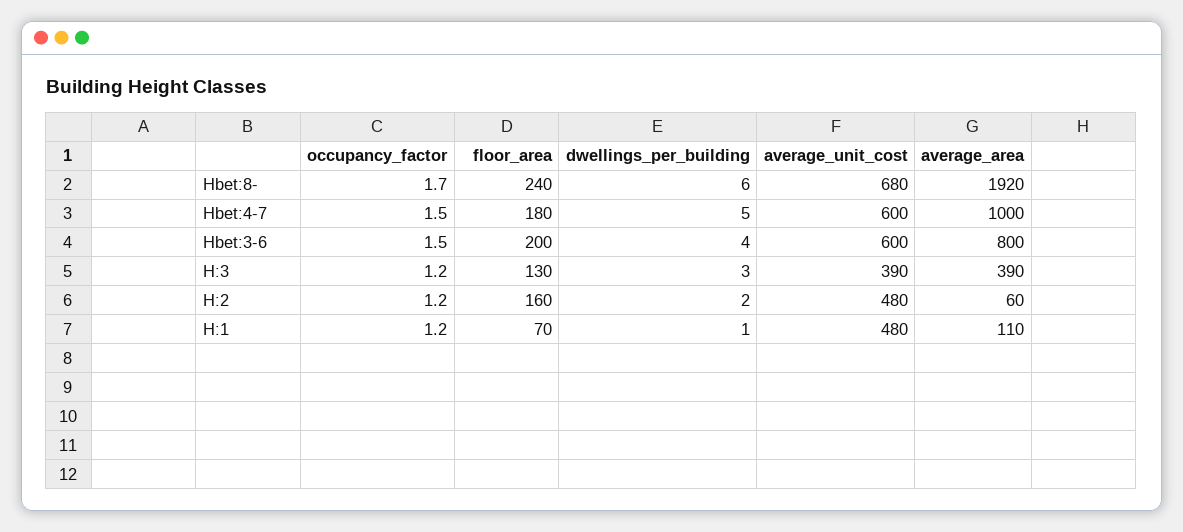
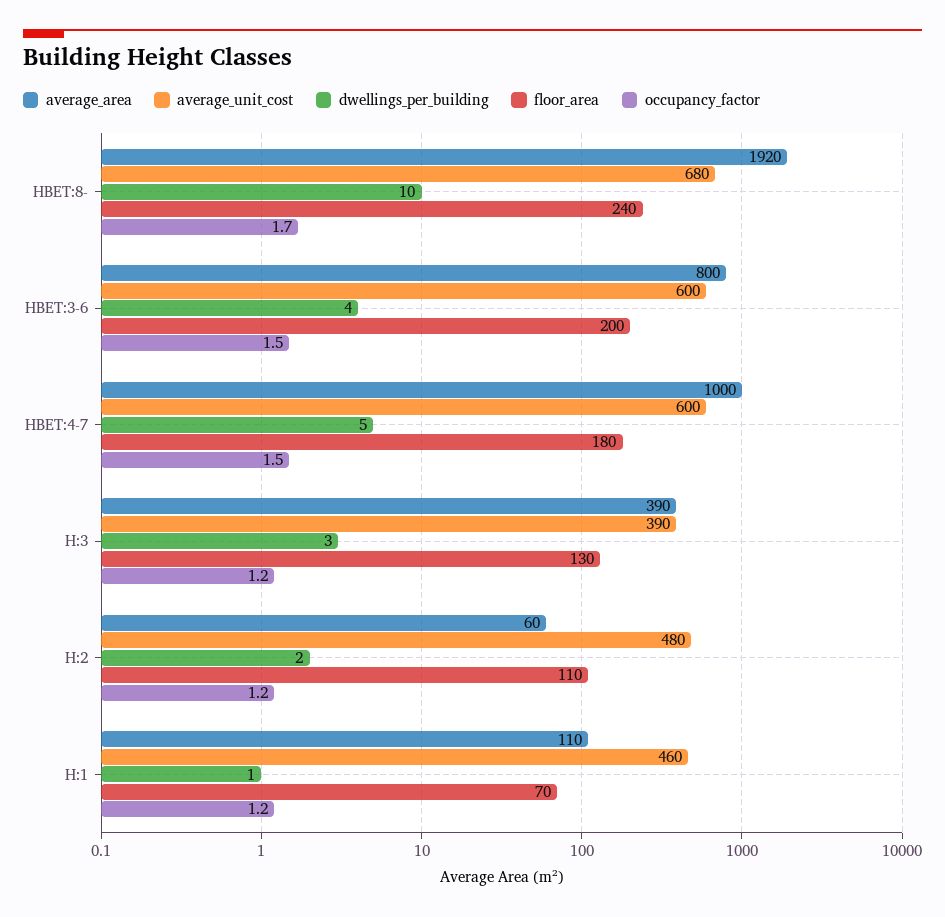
dwellings_per_building, Hbet:8-: 6 -> 10
floor_area, H:2: 160 -> 110
average_unit_cost, H:1: 480 -> 460

